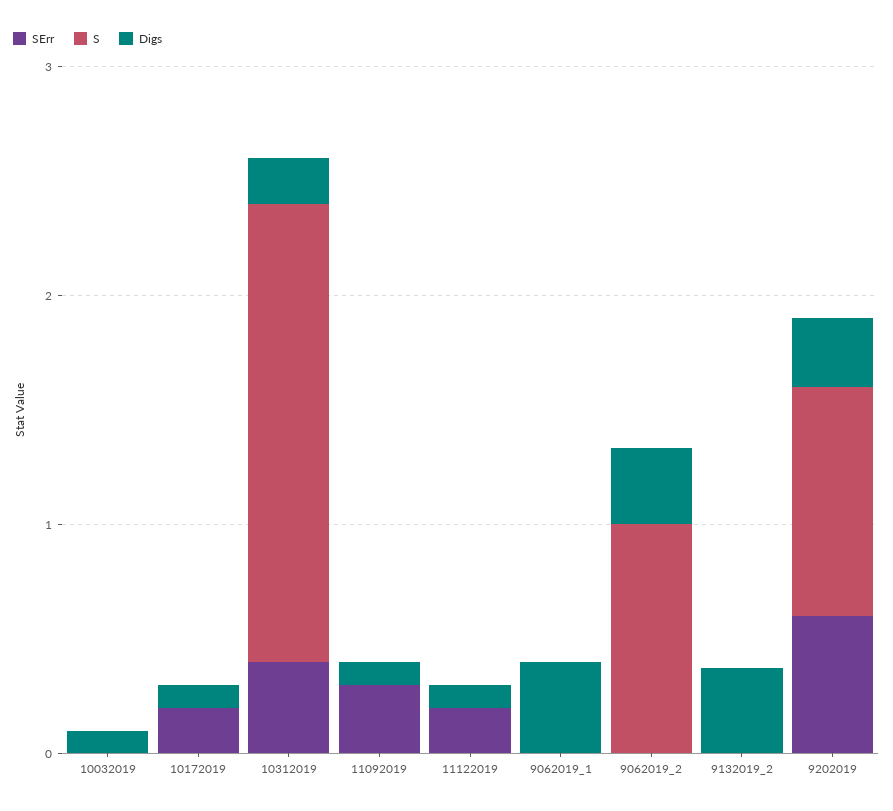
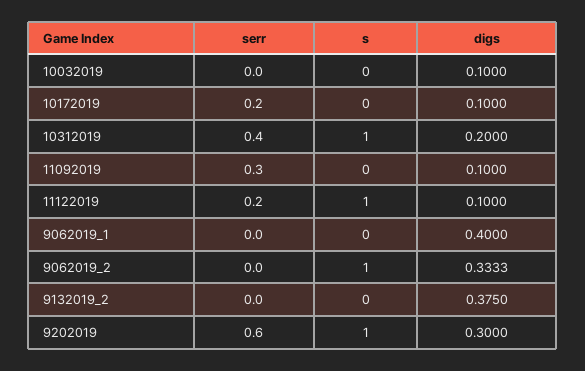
S, 10312019: 2 -> 1
S, 11122019: 0 -> 1

